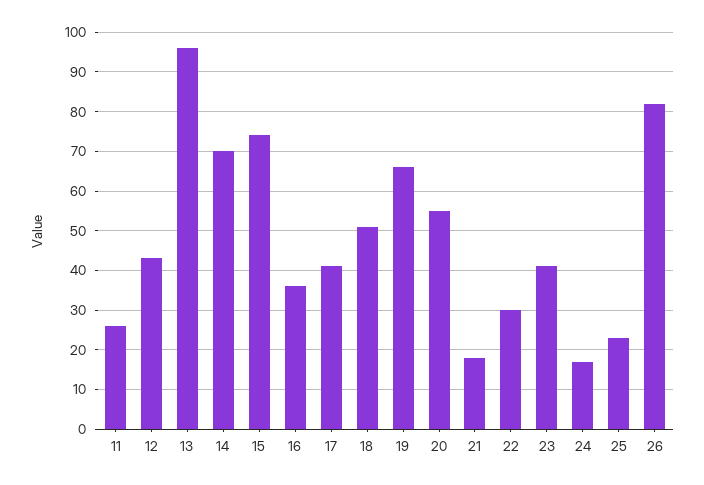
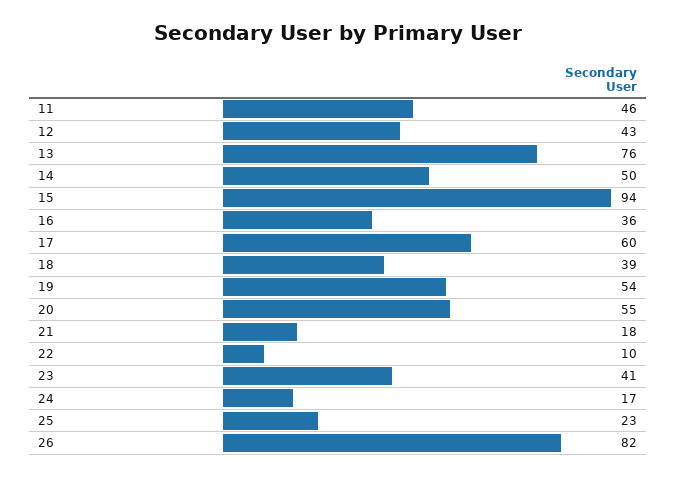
11: 25 -> 46
13: 95 -> 76
14: 70 -> 50
15: 75 -> 94
17: 40 -> 60
18: 50 -> 39
19: 65 -> 54
22: 30 -> 10

